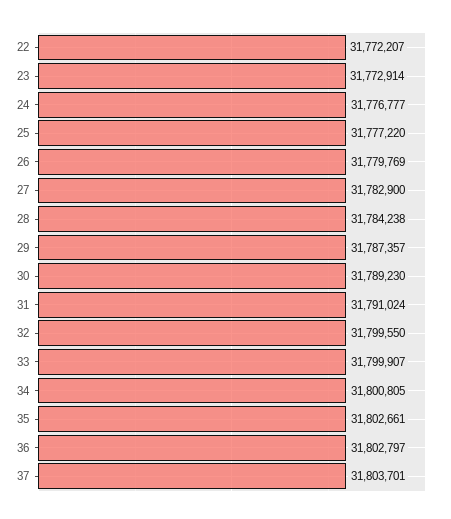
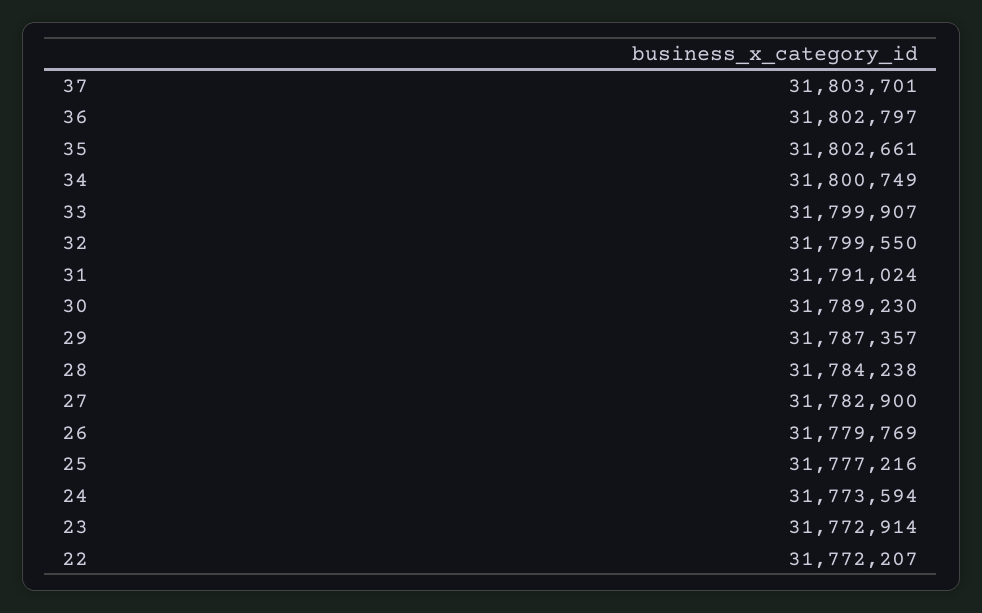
24: 31776777 -> 31773594
25: 31777220 -> 31777216
34: 31800805 -> 31800749

